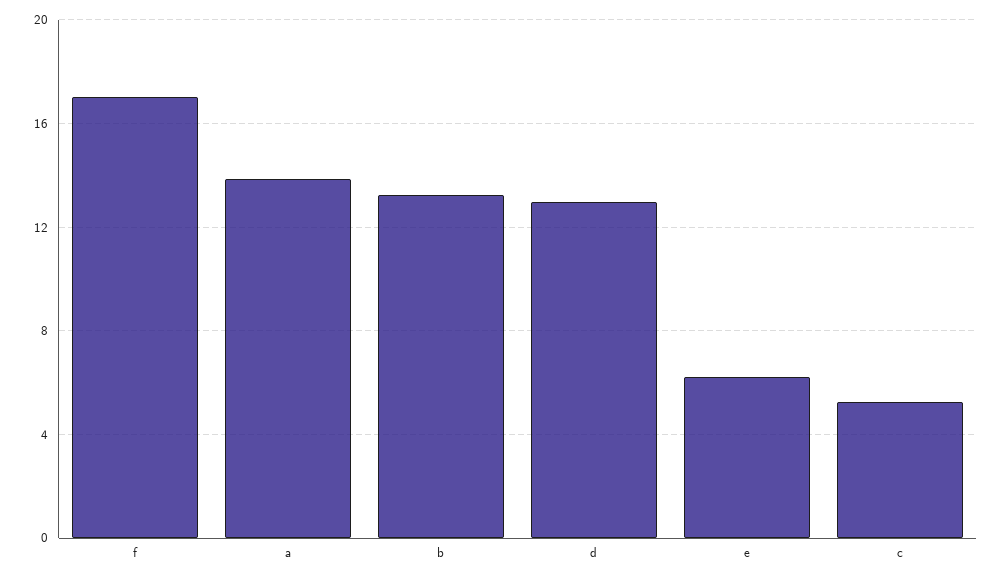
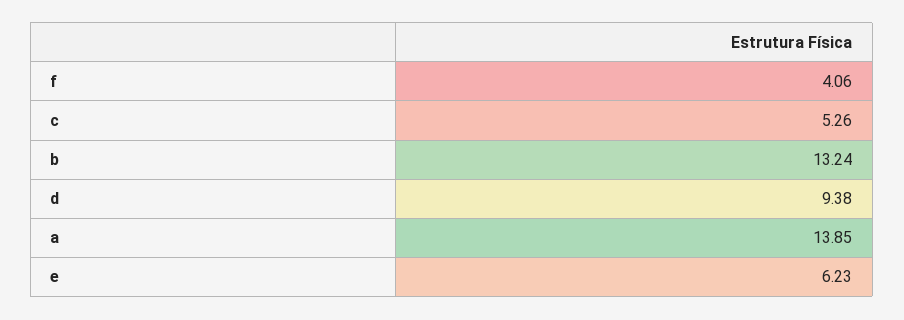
f: 17 -> 4.06
d: 13 -> 9.38

